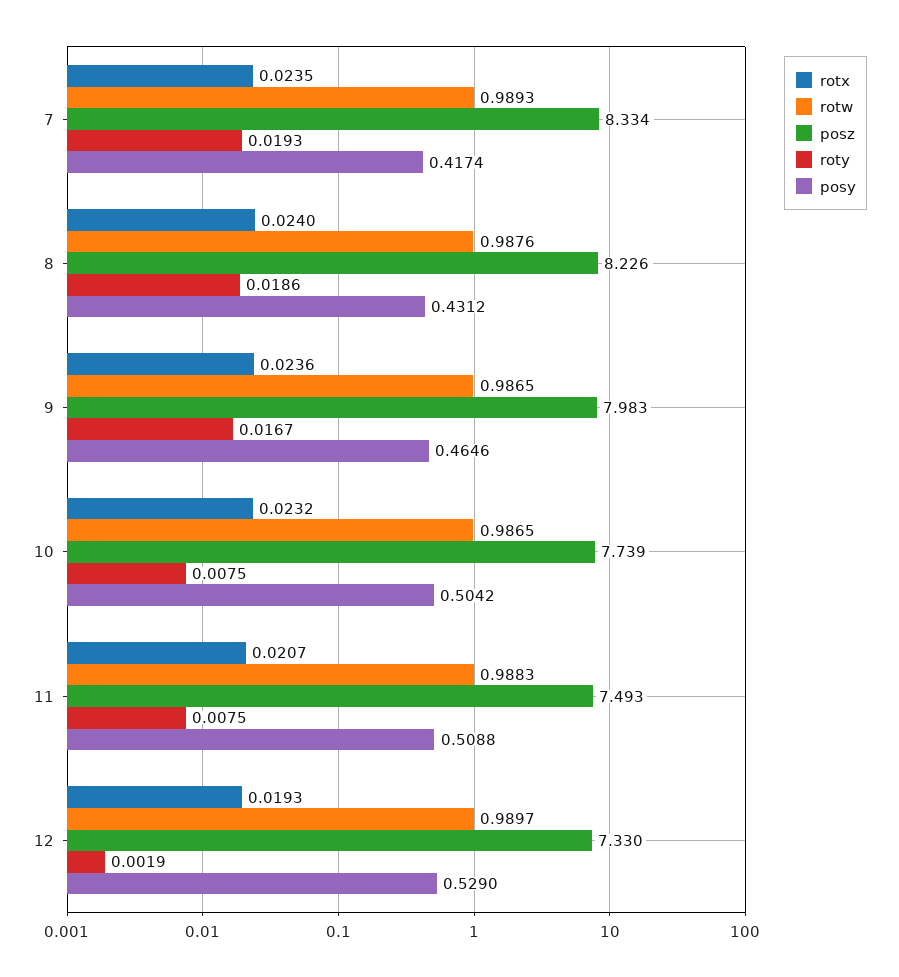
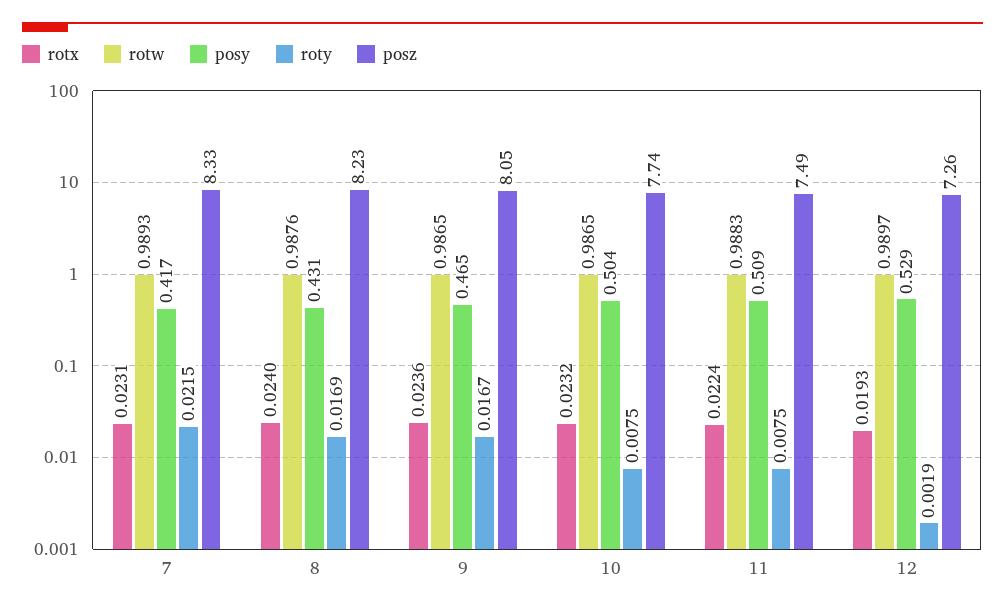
rotx, 7: 0.0235 -> 0.0231
roty, 7: 0.0193 -> 0.0215
roty, 8: 0.0186 -> 0.0169
posz, 9: 7.983 -> 8.05
rotx, 11: 0.0207 -> 0.0224
posz, 12: 7.33 -> 7.26

